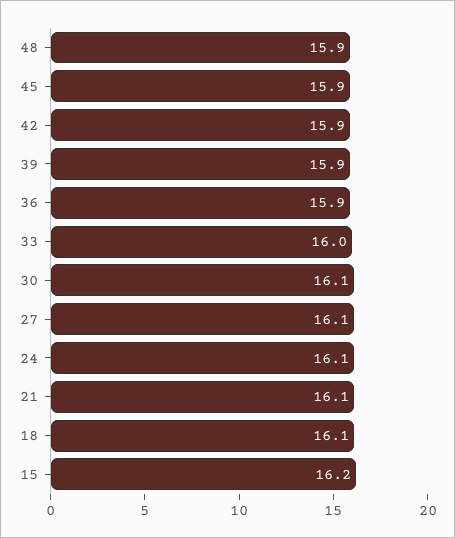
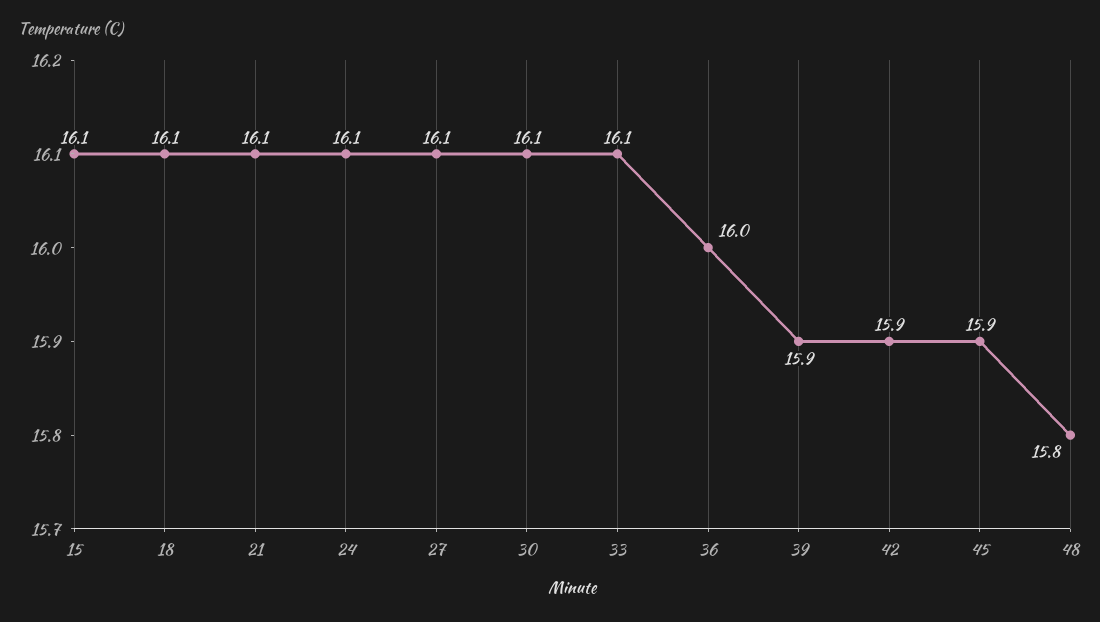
48: 15.9 -> 15.8
36: 15.9 -> 16
33: 16 -> 16.1
15: 16.2 -> 16.1

